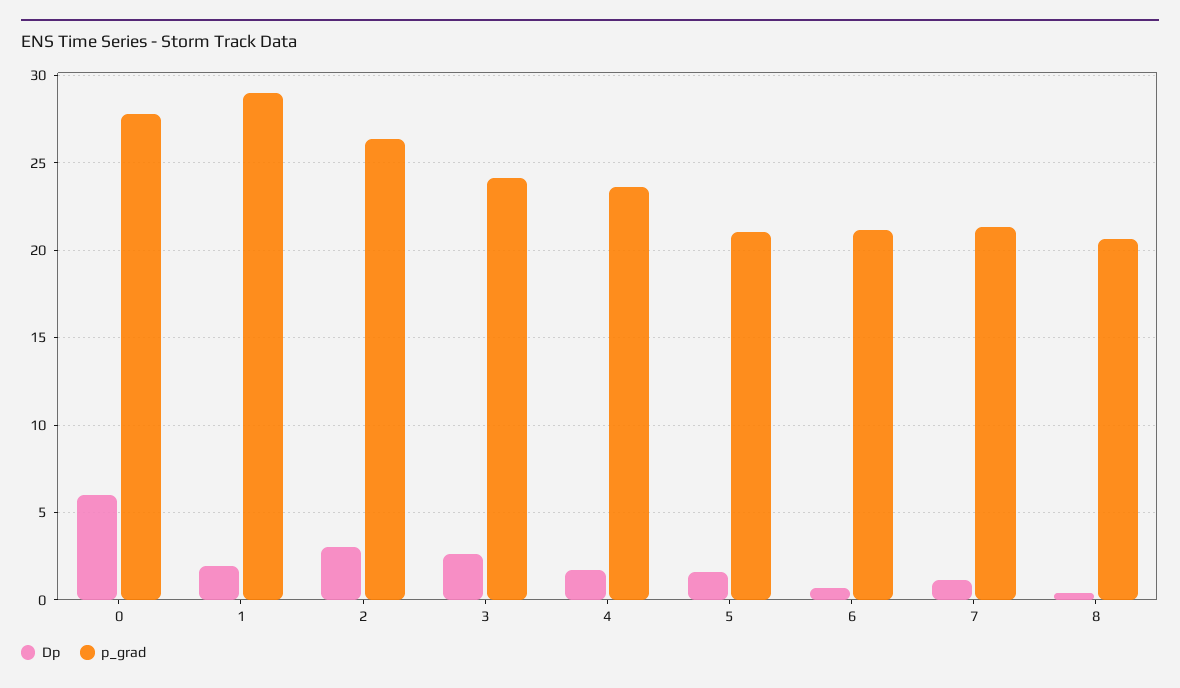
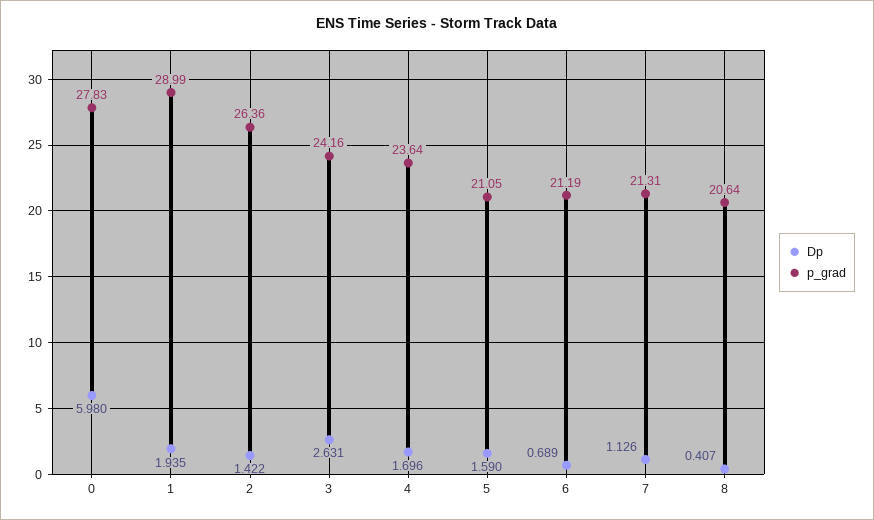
Dp, 2: 3 -> 1.422

